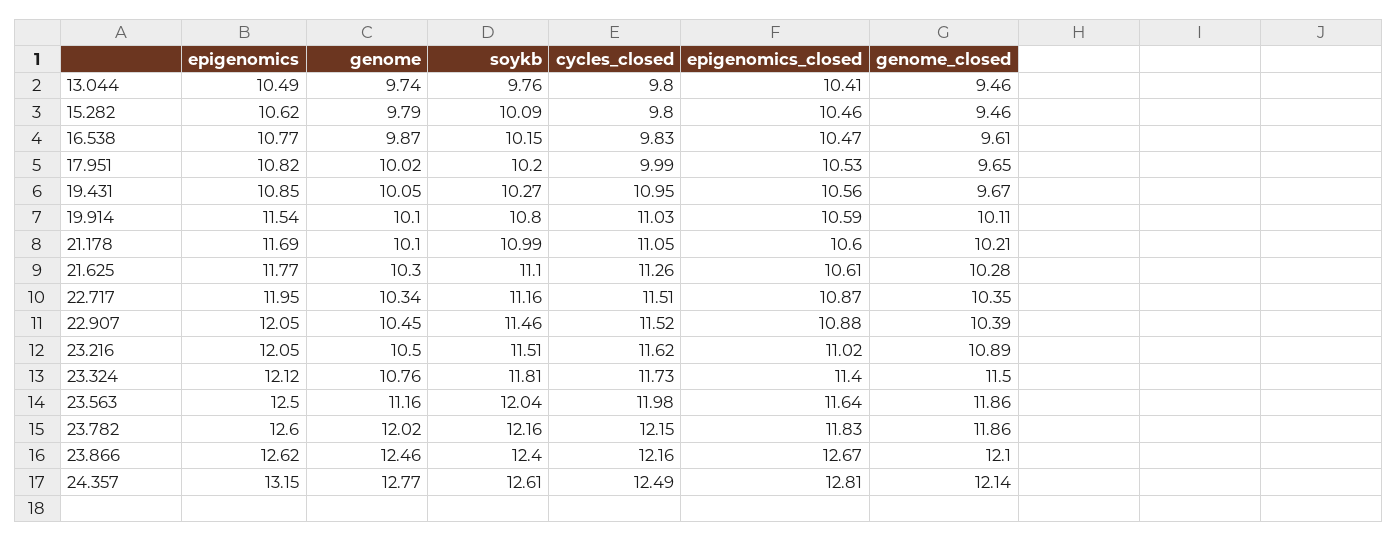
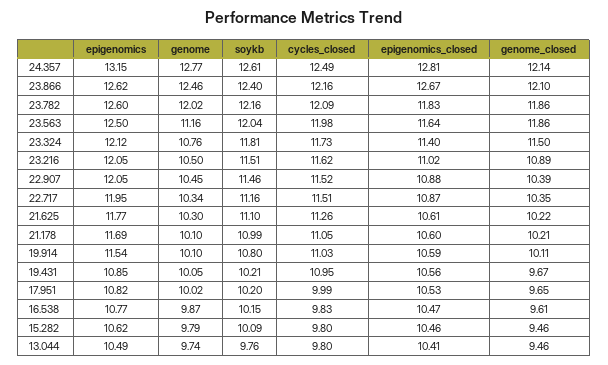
soykb, 19.431: 10.27 -> 10.21
genome_closed, 21.625: 10.28 -> 10.22
cycles_closed, 23.782: 12.15 -> 12.09

